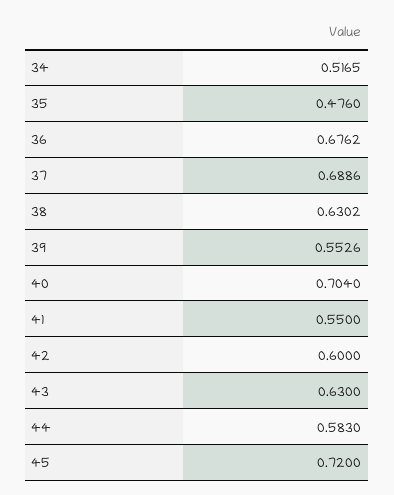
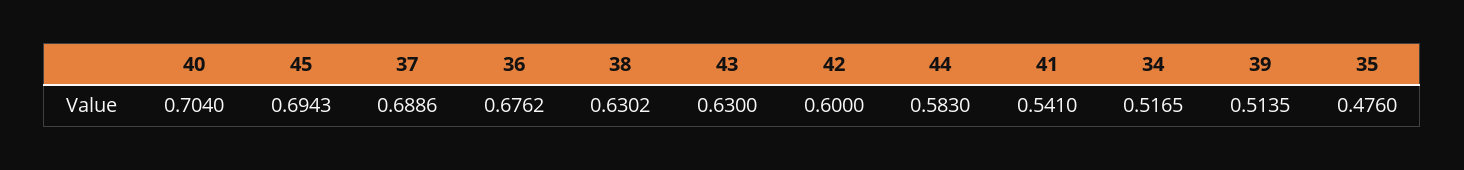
39: 0.5526 -> 0.5135
41: 0.55 -> 0.541
45: 0.72 -> 0.6943

